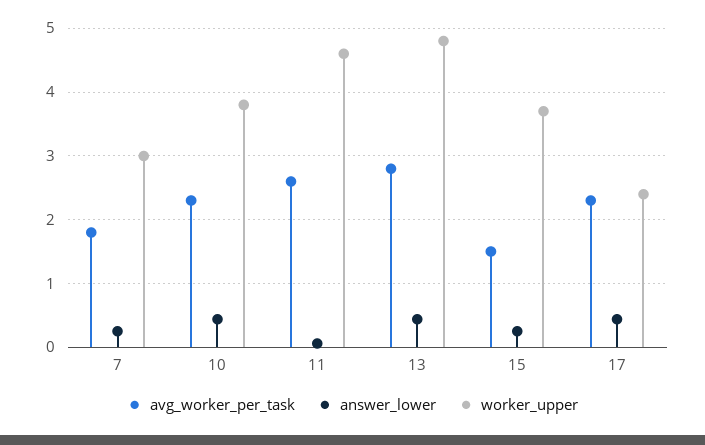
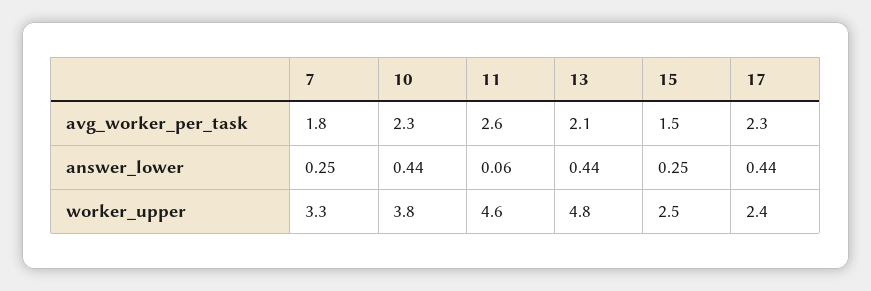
worker_upper, 7: 3 -> 3.3
avg_worker_per_task, 13: 2.8 -> 2.1
worker_upper, 15: 3.7 -> 2.5

